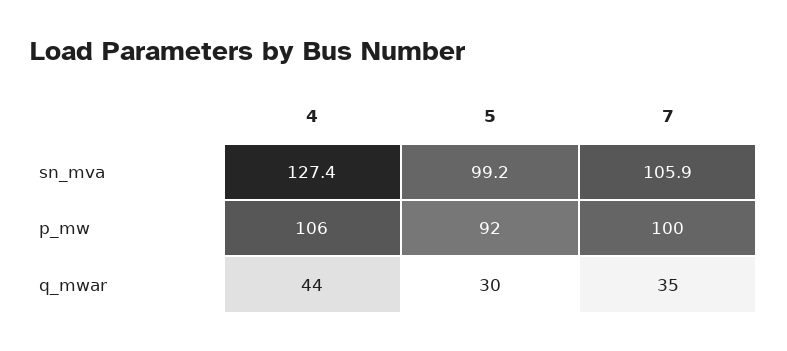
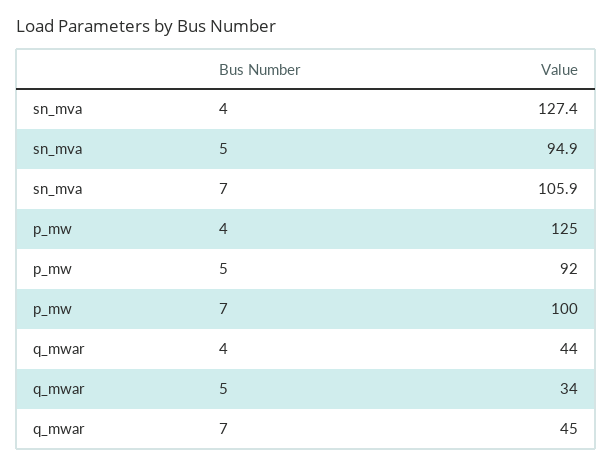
5, sn_mva: 99.2 -> 94.9
4, p_mw: 106 -> 125
5, q_mwar: 30 -> 34
7, q_mwar: 35 -> 45

